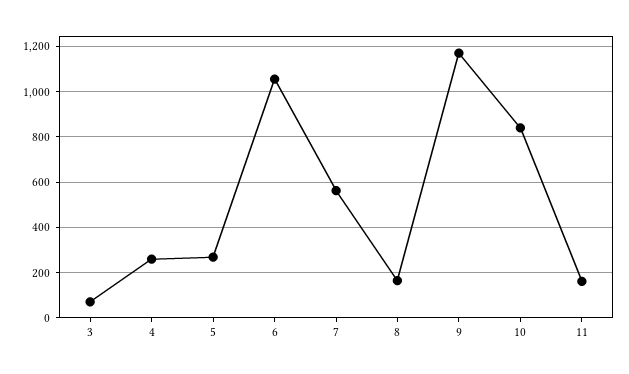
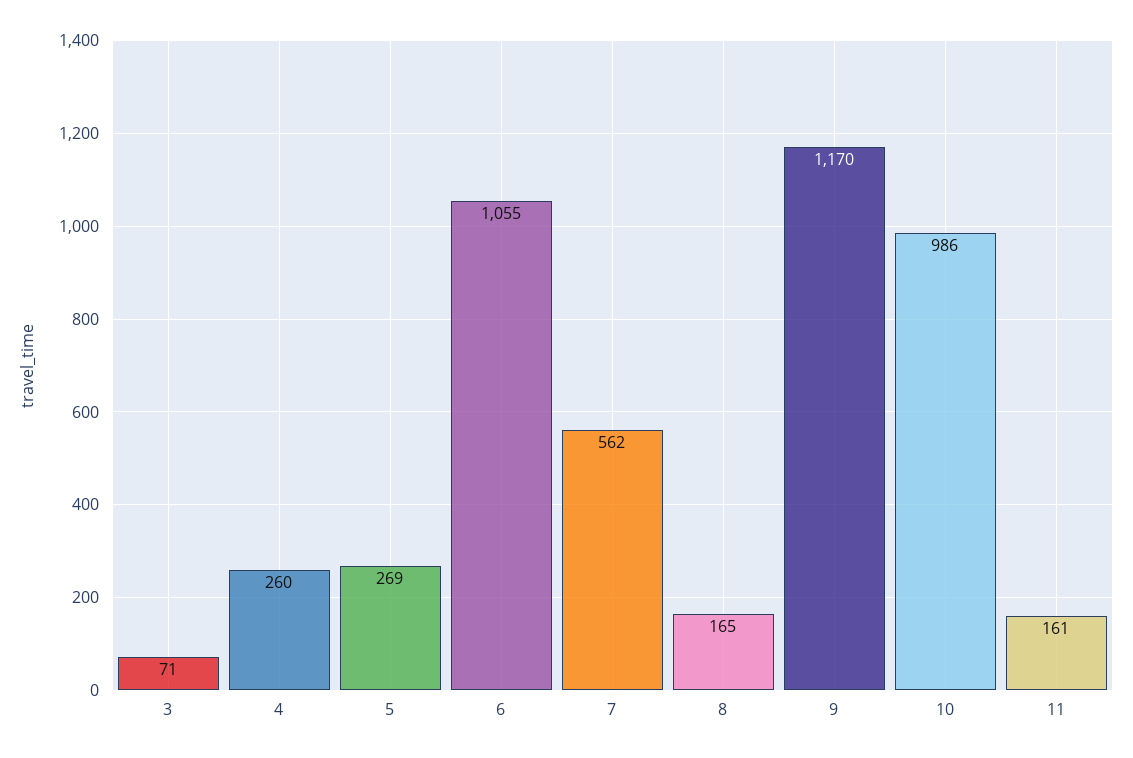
10: 850 -> 986

